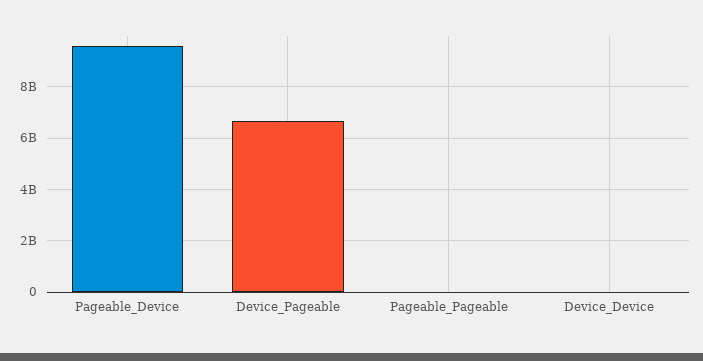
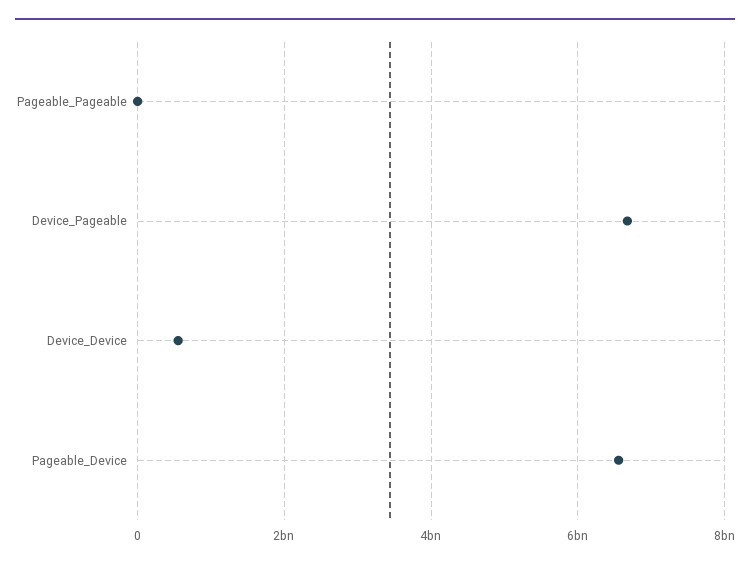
Pageable_Device: 9500000000 -> 6600000000
Device_Device: 0 -> 600000000

